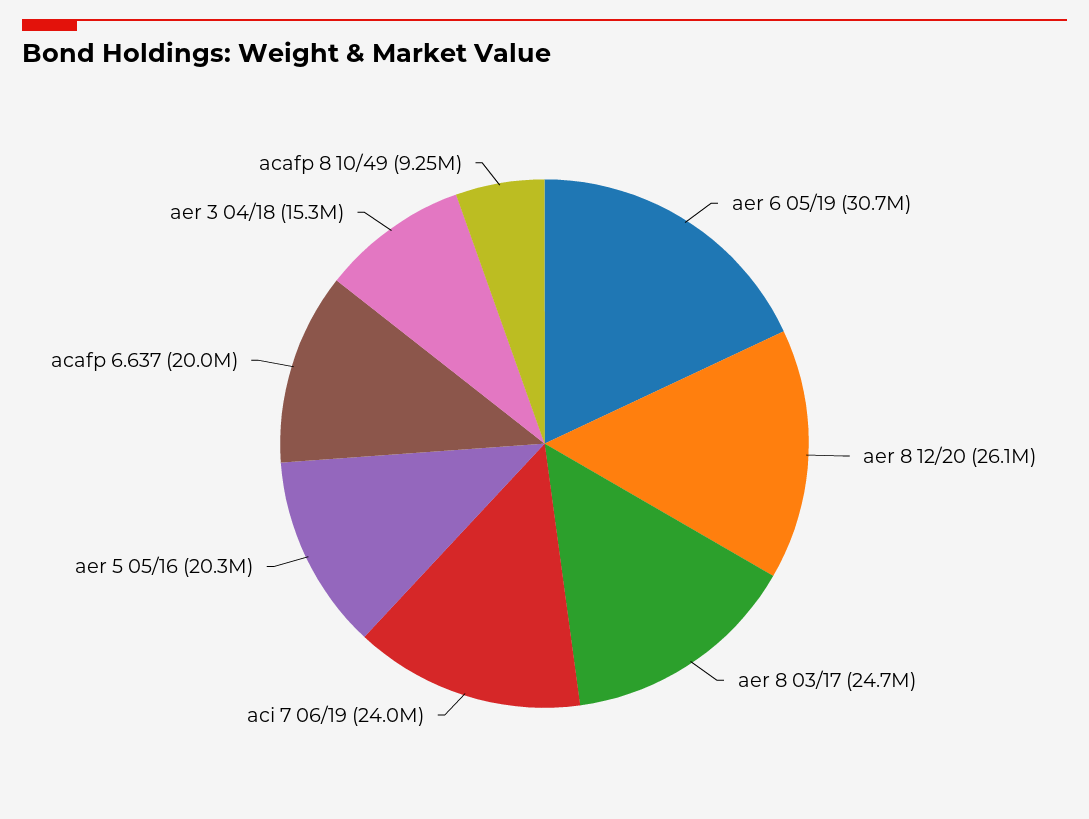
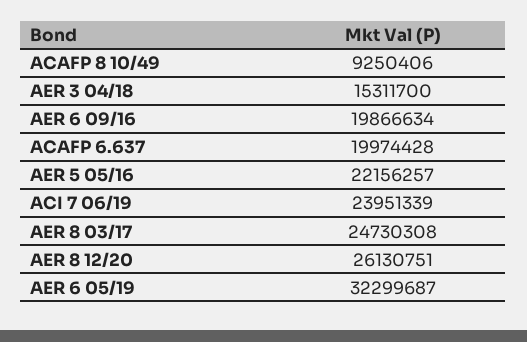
aer 6 05/19: 30700000 -> 32299687
aer 5 05/16: 20300000 -> 22156257
AER 6 09/16: none -> 19866634

